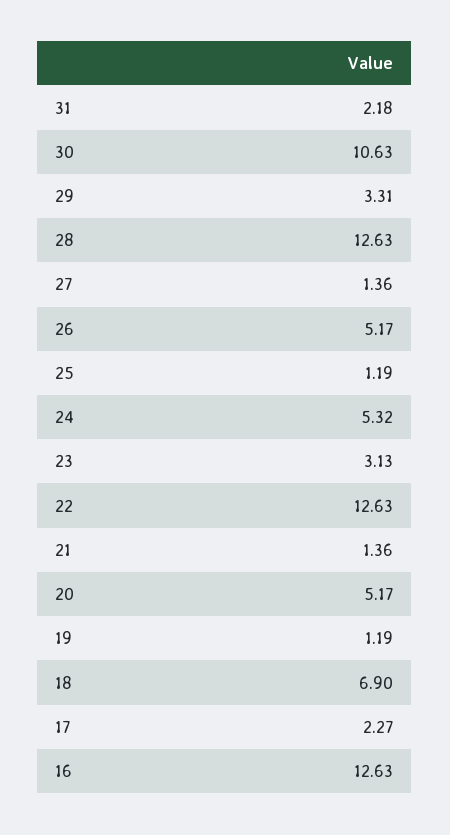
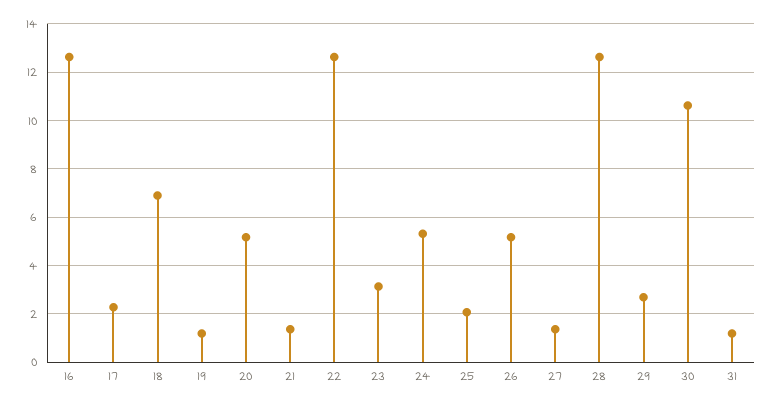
31: 2.18 -> 1.25
29: 3.31 -> 2.75
25: 1.19 -> 2

